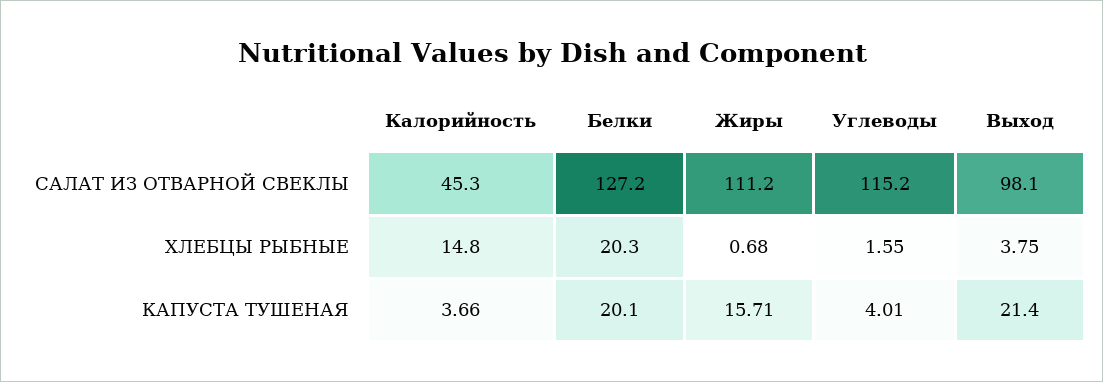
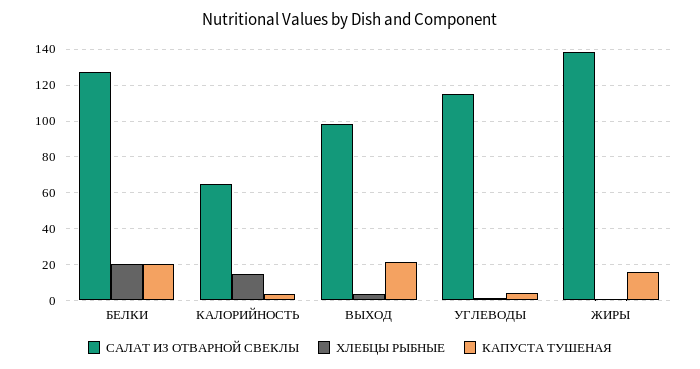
САЛАТ ИЗ ОТВАРНОЙ СВЕКЛЫ, Калорийность: 45.3 -> 65
САЛАТ ИЗ ОТВАРНОЙ СВЕКЛЫ, Жиры: 111.2 -> 140

